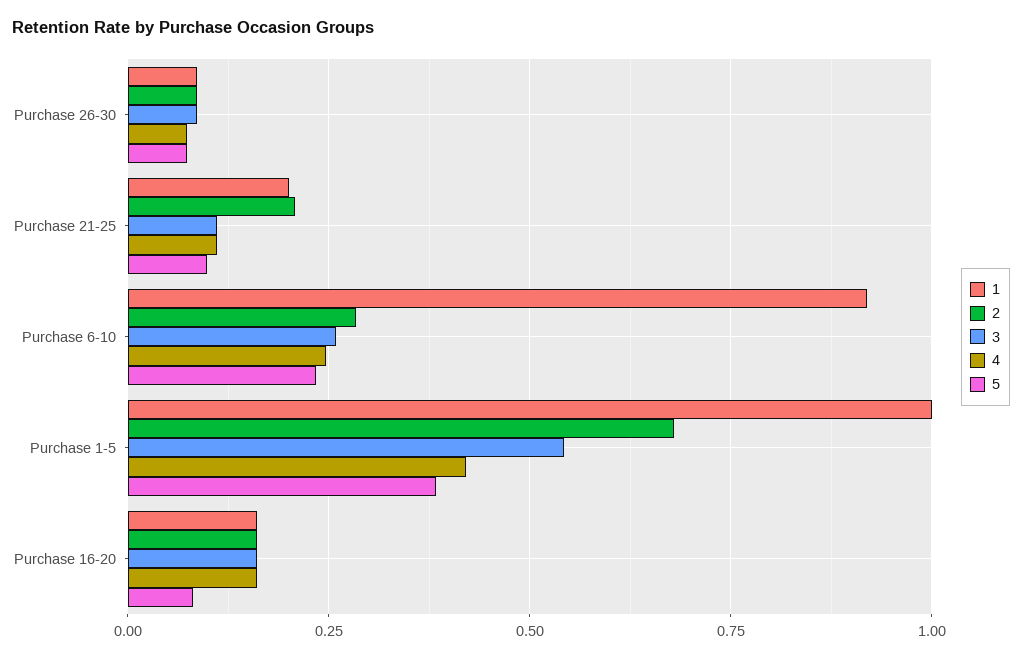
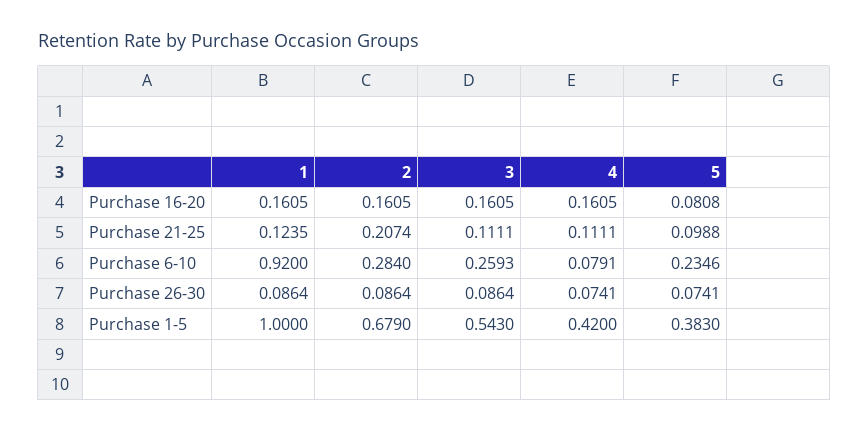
1, Purchase 21-25: 0.2 -> 0.1235
4, Purchase 6-10: 0.25 -> 0.0791

